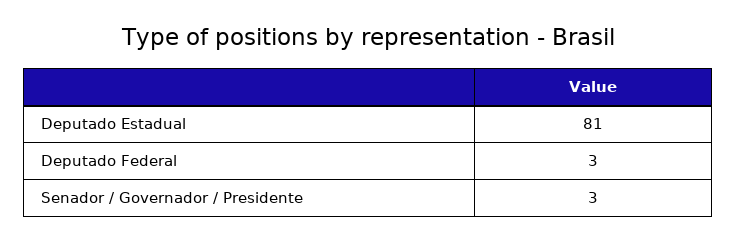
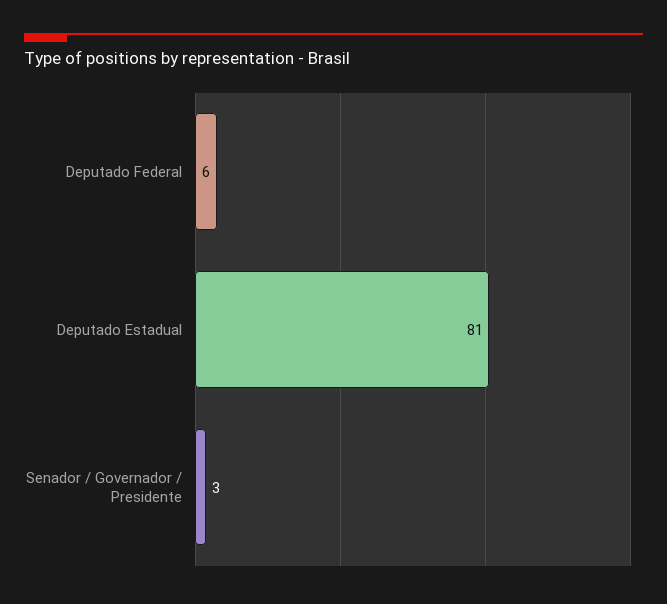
Deputado Federal: 3 -> 6

